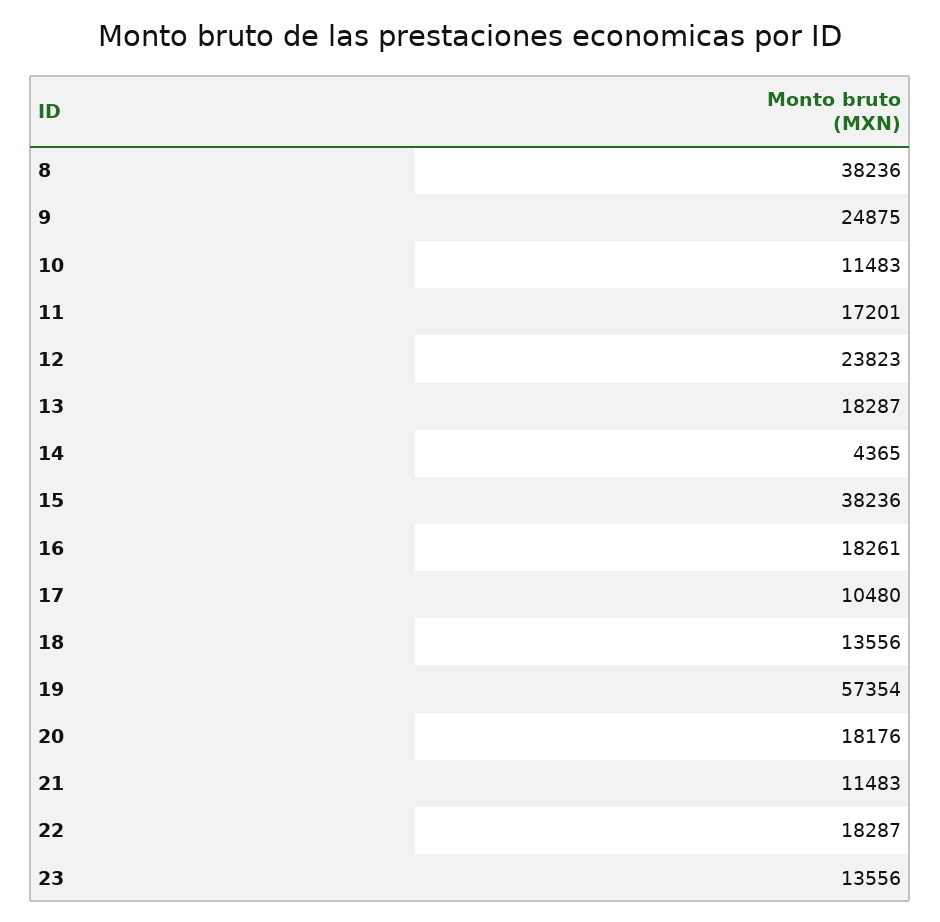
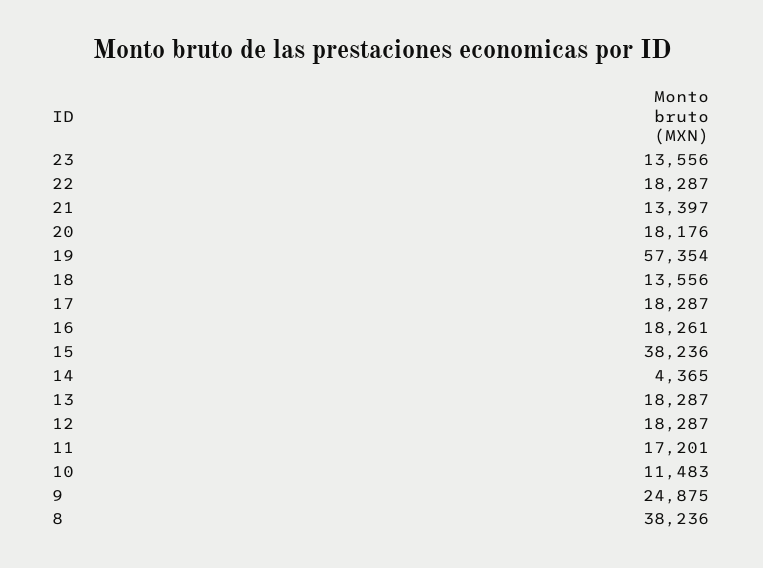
12: 23823 -> 18287
17: 10480 -> 18287
21: 11483 -> 13397

